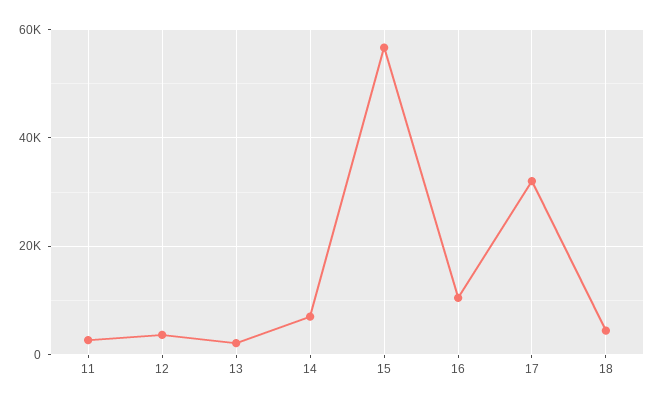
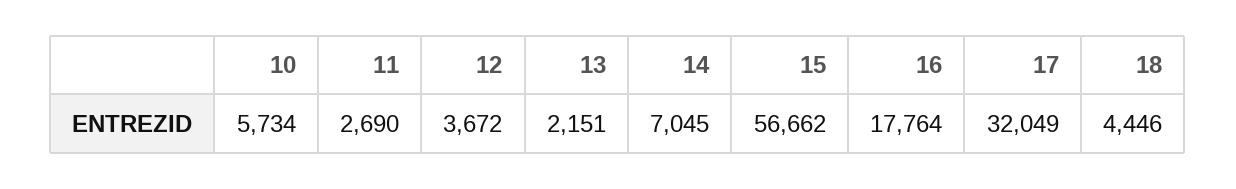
16: 10000 -> 17764
10: none -> 5734

